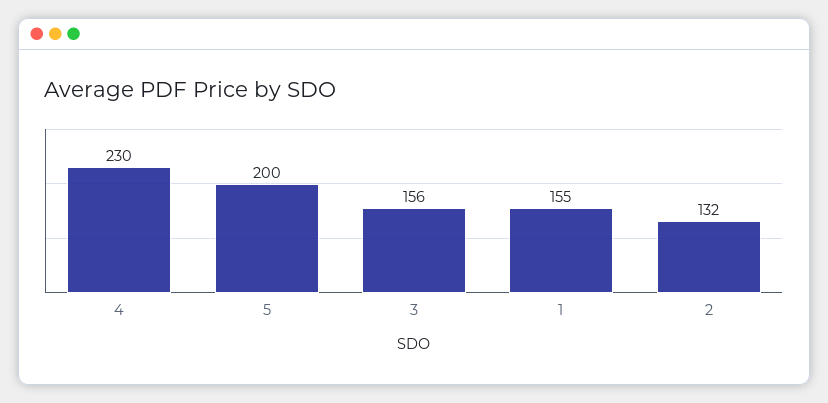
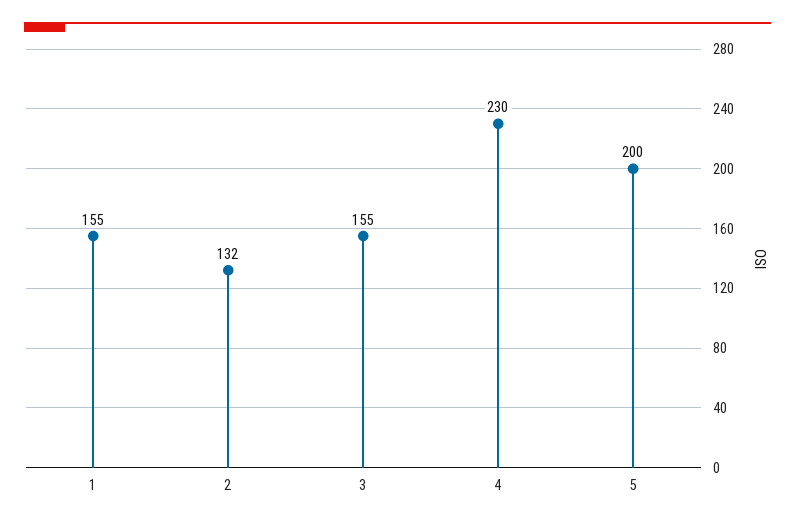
3: 156 -> 155

